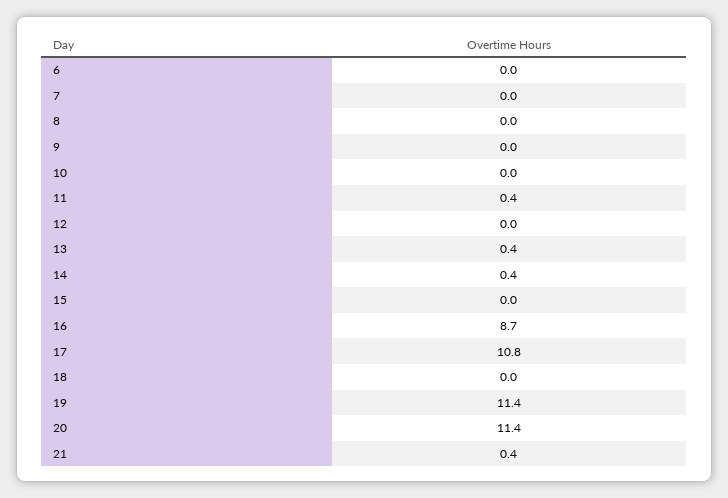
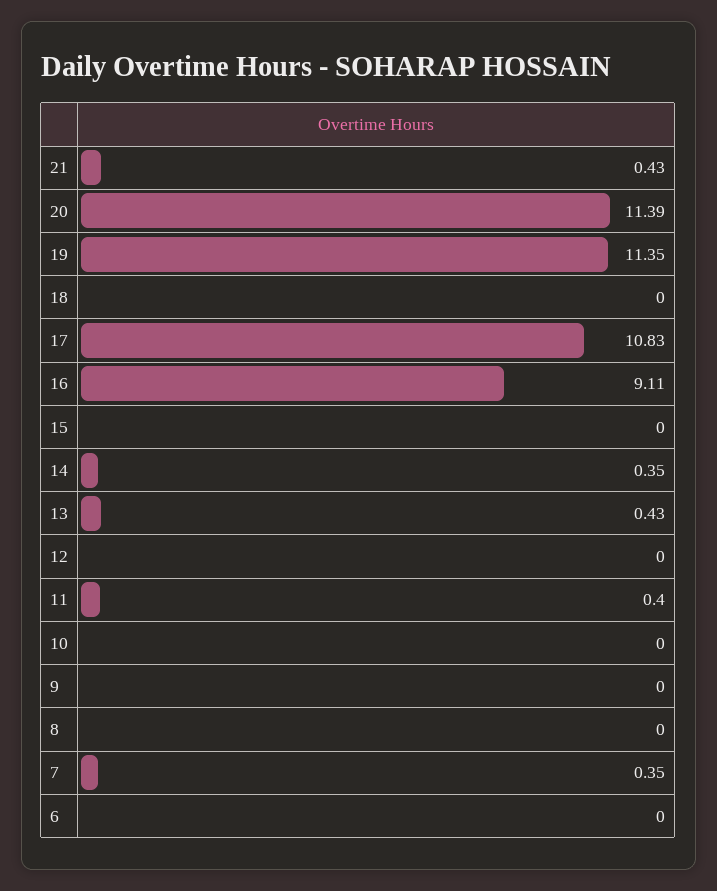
7: 0 -> 0.35
16: 8.7 -> 9.11

